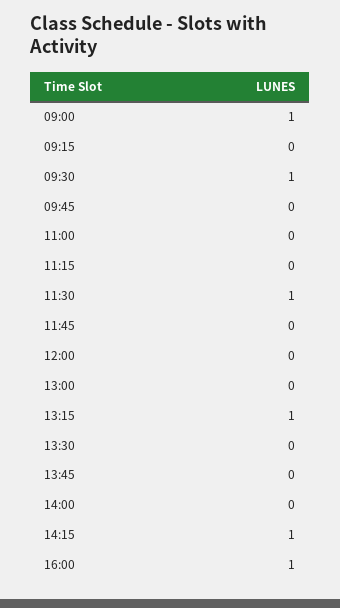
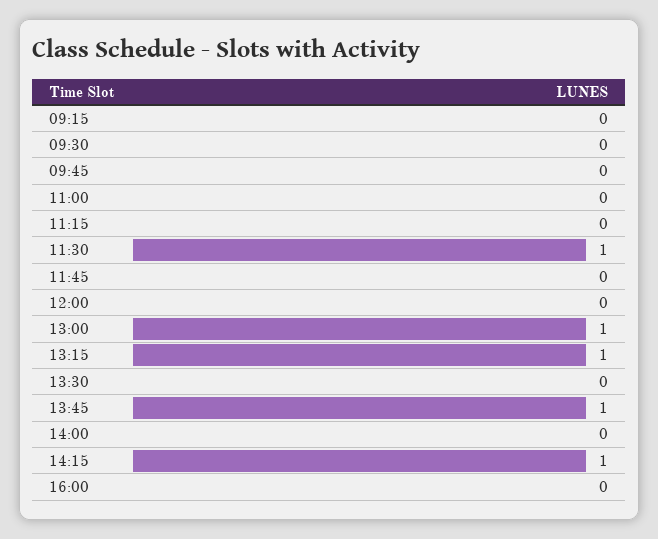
09:00: 1 -> none
09:30: 1 -> 0
13:00: 0 -> 1
13:45: 0 -> 1
16:00: 1 -> 0

